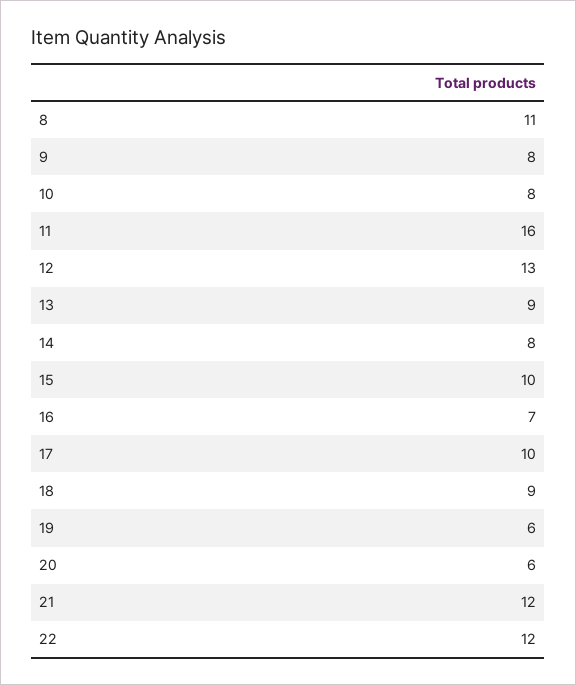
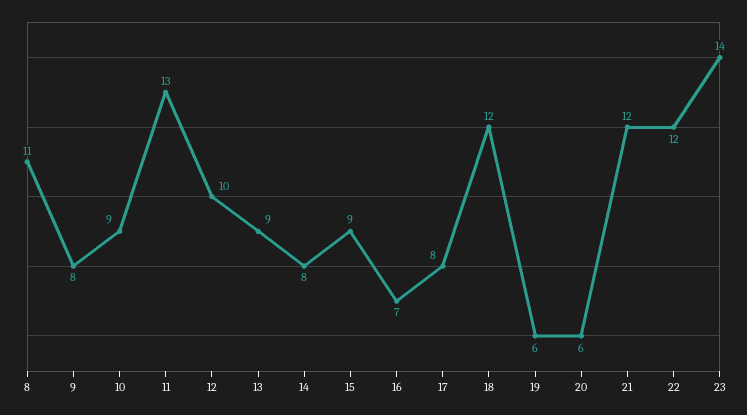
10: 8 -> 9
11: 16 -> 13
12: 13 -> 10
15: 10 -> 9
17: 10 -> 8
18: 9 -> 12
23: none -> 14

